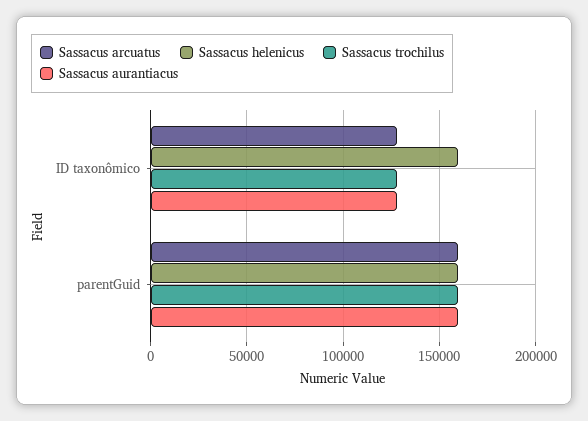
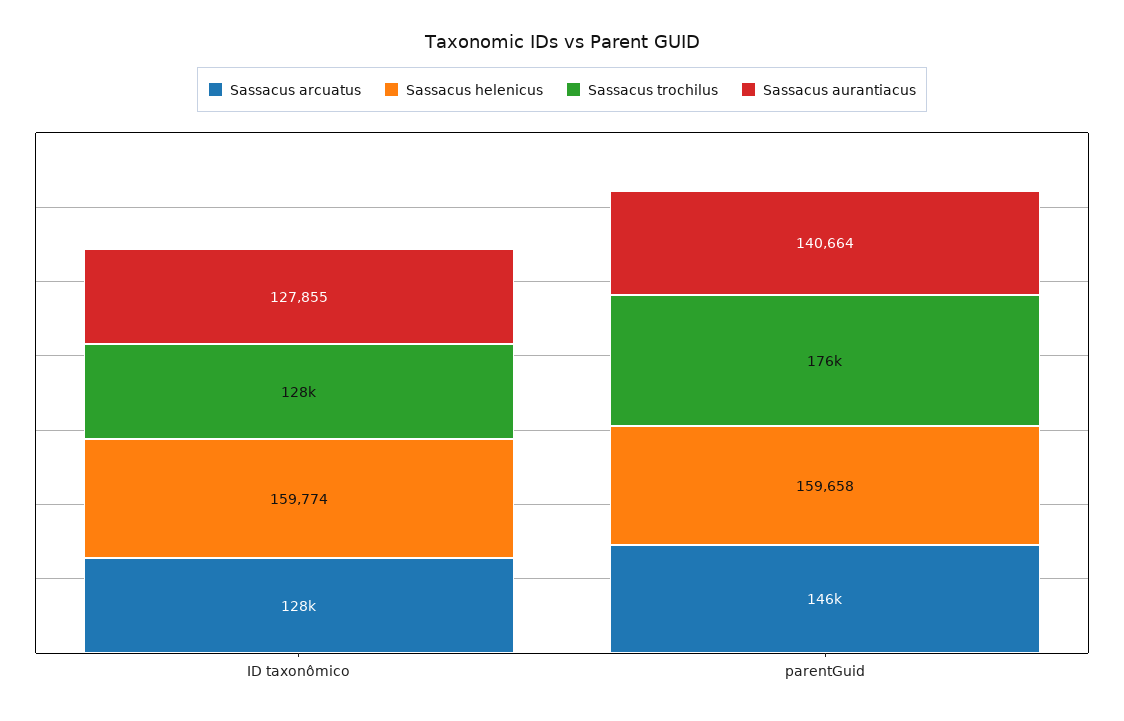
Sassacus arcuatus, parentGuid: 160000 -> 146000
Sassacus trochilus, parentGuid: 160000 -> 176000
Sassacus aurantiacus, parentGuid: 160000 -> 140664

